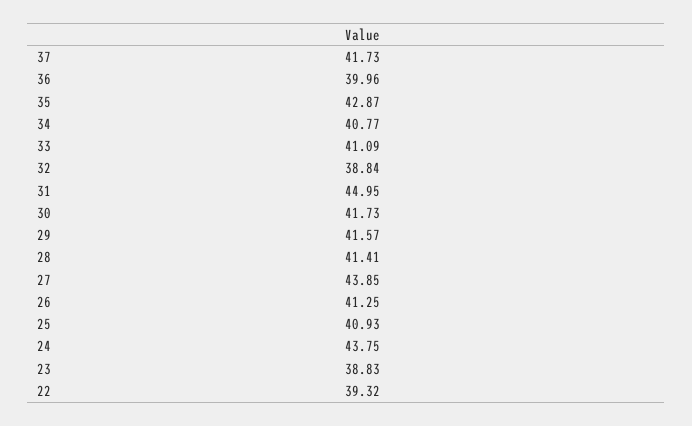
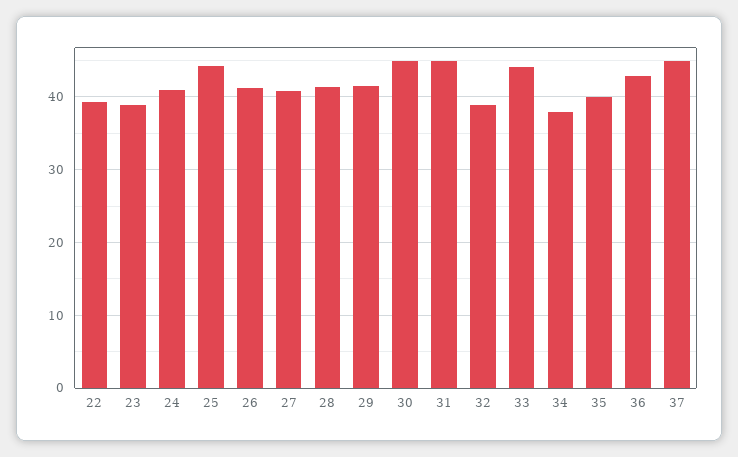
37: 41.73 -> 45
36: 39.96 -> 43
35: 42.87 -> 40
34: 40.77 -> 38
33: 41.09 -> 44
30: 41.73 -> 45
27: 43.85 -> 41
25: 40.93 -> 44
24: 43.75 -> 41

